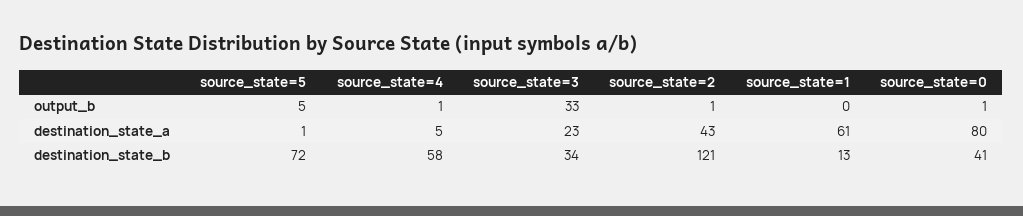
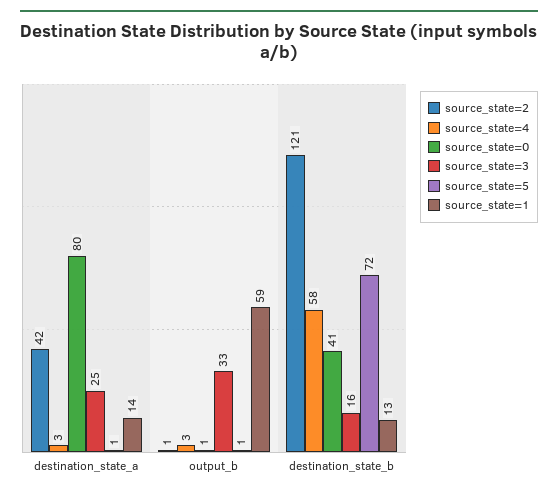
source_state=5, output_b: 5 -> 1
source_state=4, output_b: 1 -> 3
source_state=1, output_b: 0 -> 59
source_state=4, destination_state_a: 5 -> 3
source_state=3, destination_state_a: 23 -> 25
source_state=2, destination_state_a: 43 -> 42
source_state=1, destination_state_a: 61 -> 14
source_state=3, destination_state_b: 34 -> 16

